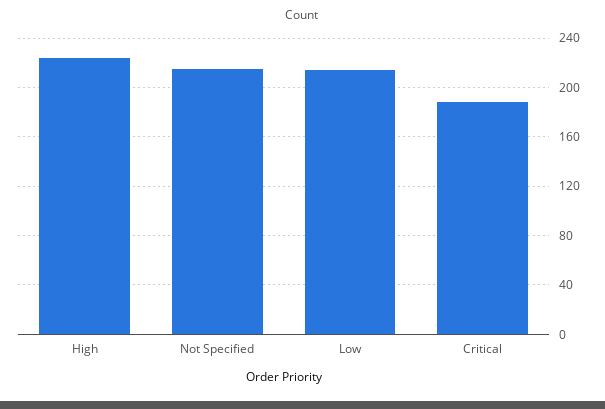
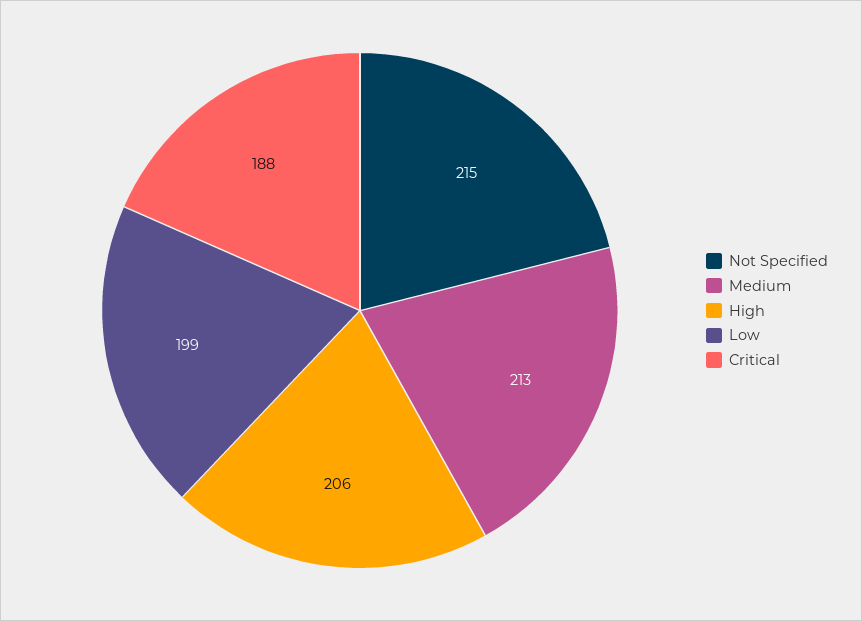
High: 225 -> 206
Low: 215 -> 199
Medium: none -> 213

